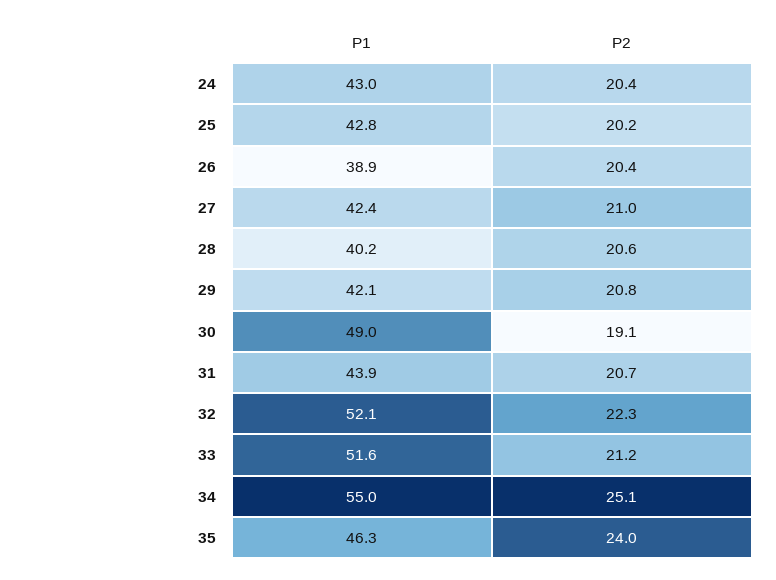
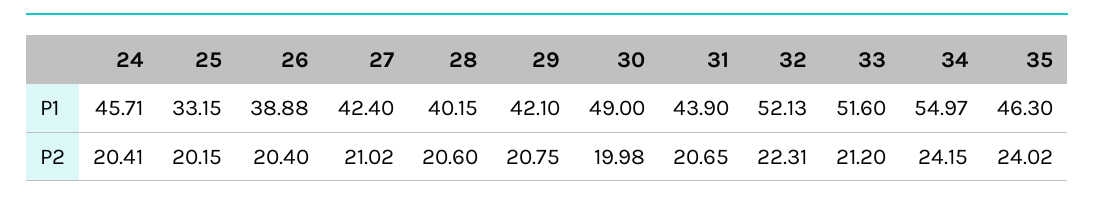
P1, 24: 43 -> 45.71
P1, 25: 42.8 -> 33.15
P2, 30: 19.1 -> 19.98
P2, 34: 25.1 -> 24.15

